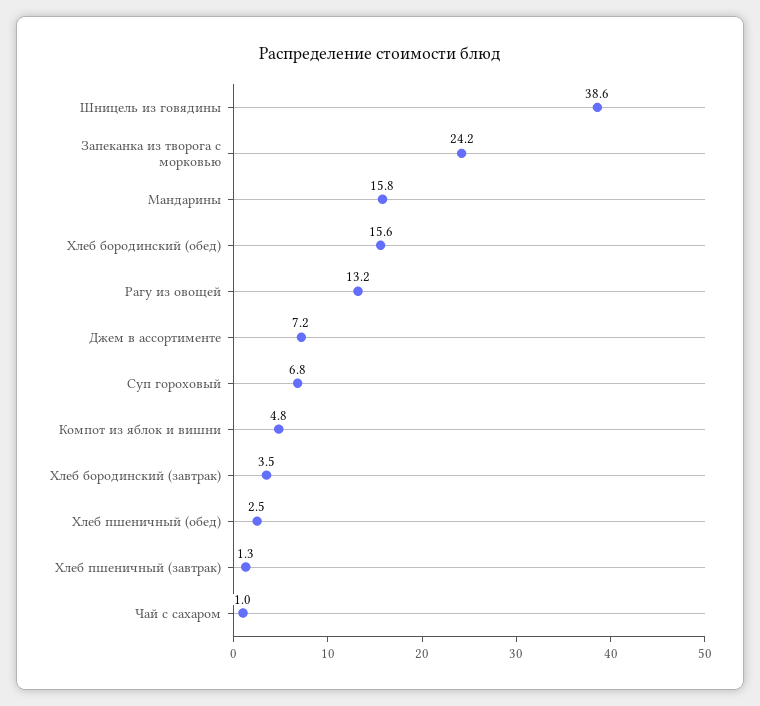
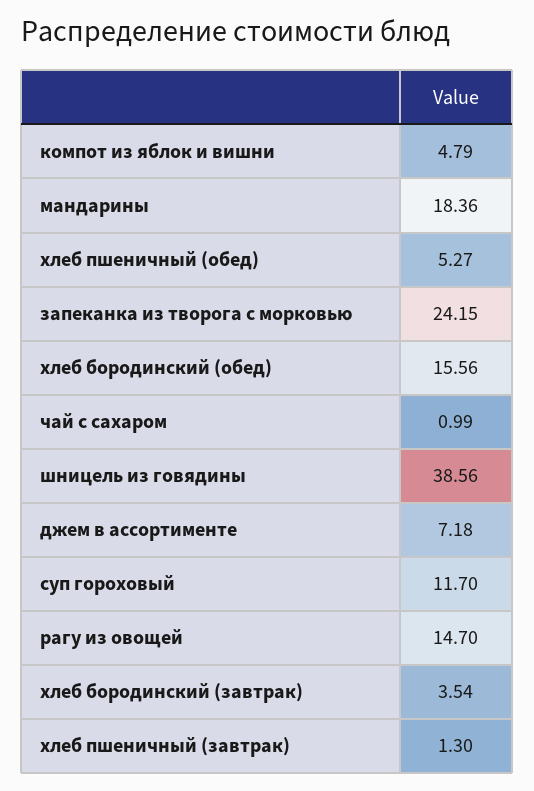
Мандарины: 15.8 -> 18.36
Рагу из овощей: 13.2 -> 14.7
Суп гороховый: 6.8 -> 11.7
Хлеб пшеничный (обед): 2.5 -> 5.27

